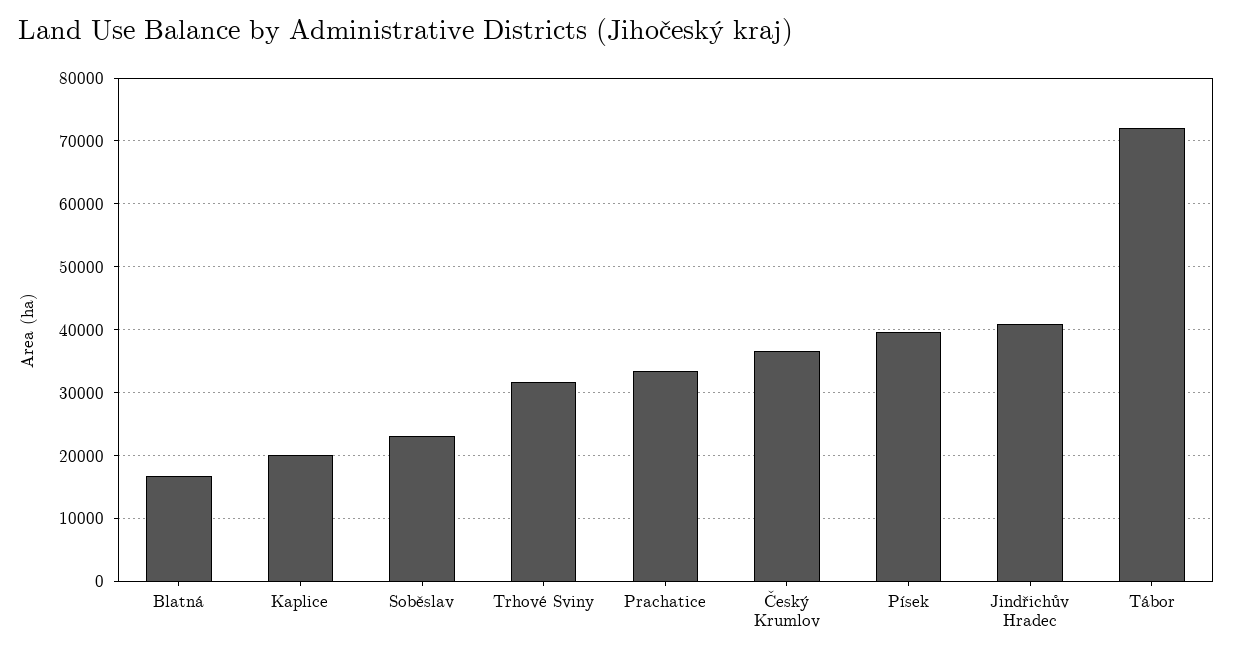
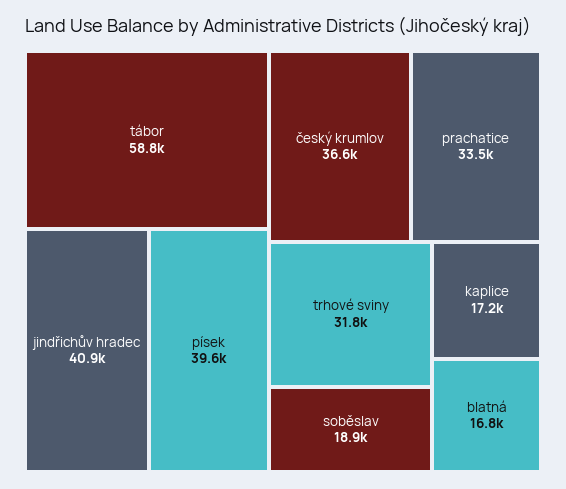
Kaplice: 20000 -> 17200
Soběslav: 23000 -> 18900
Tábor: 72000 -> 58800

